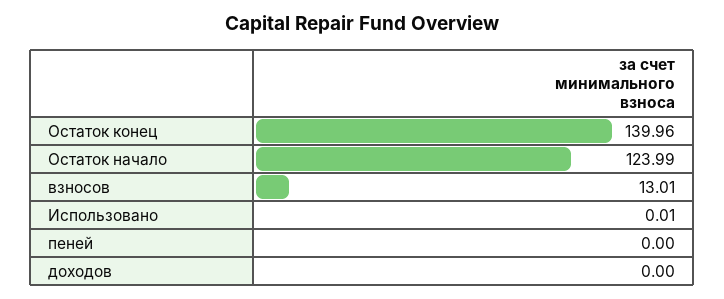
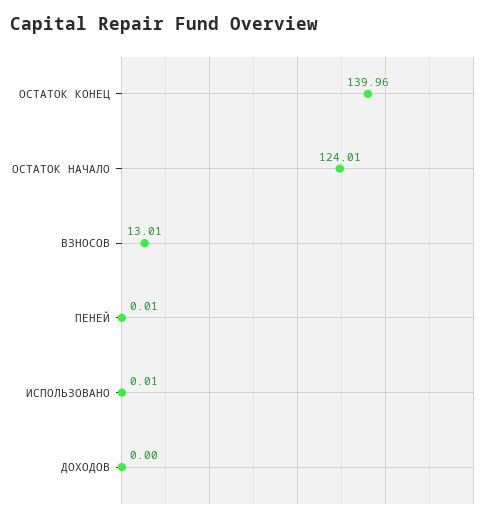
Остаток начало: 123.99 -> 124.01
пеней: 0 -> 0.01

